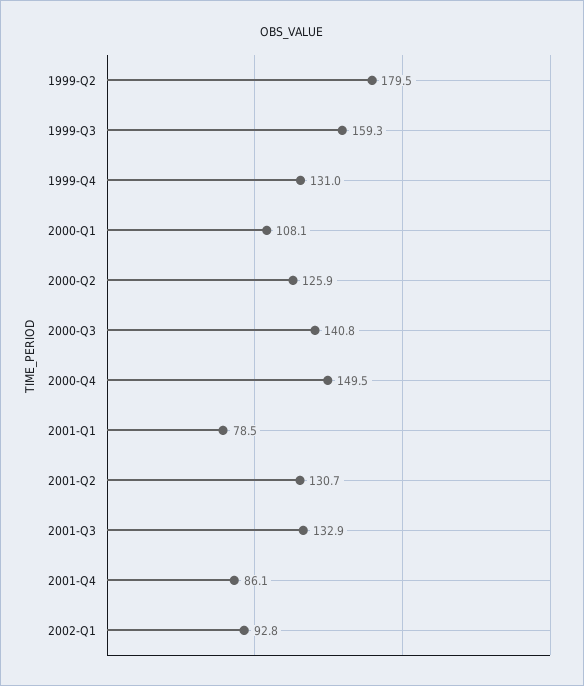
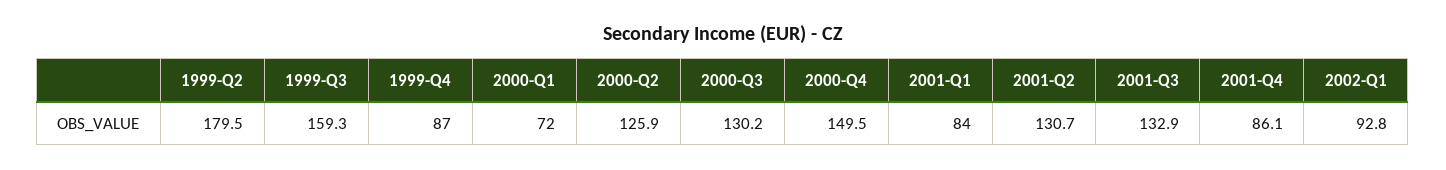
1999-Q4: 131 -> 87
2000-Q1: 108.1 -> 72
2000-Q3: 140.8 -> 130.2
2001-Q1: 78.5 -> 84

